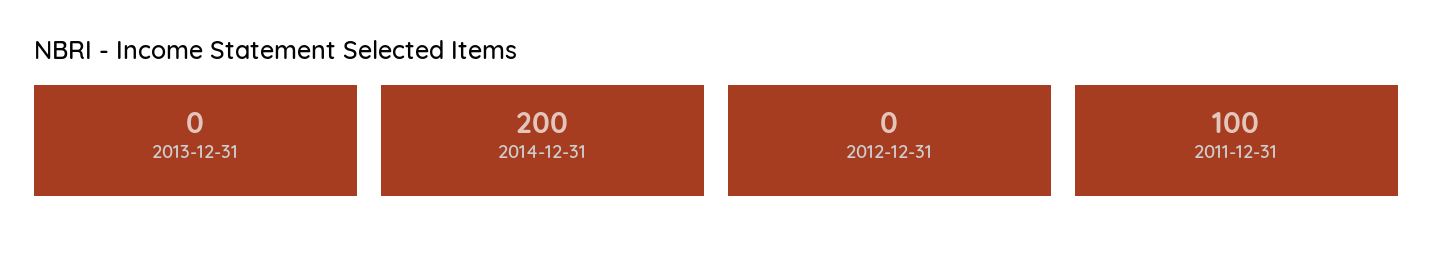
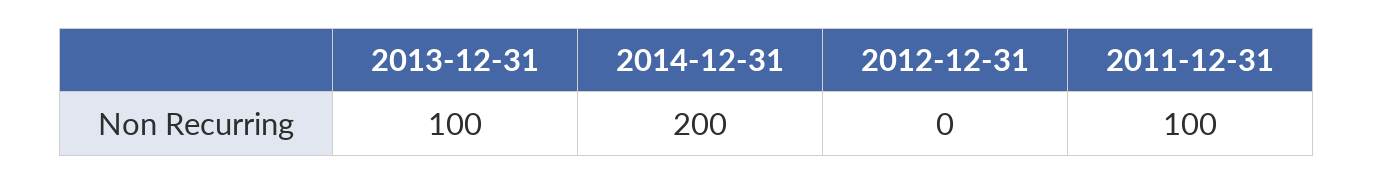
2013-12-31: 0 -> 100

